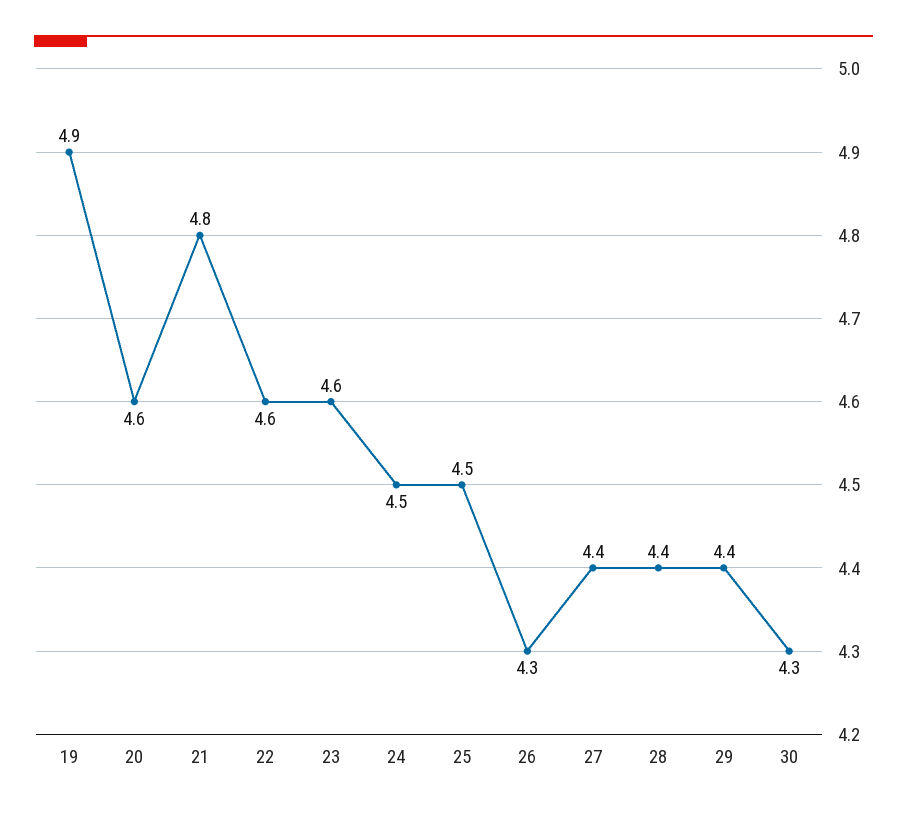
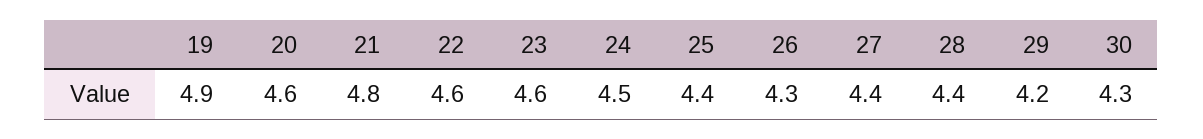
25: 4.5 -> 4.4
29: 4.4 -> 4.2

